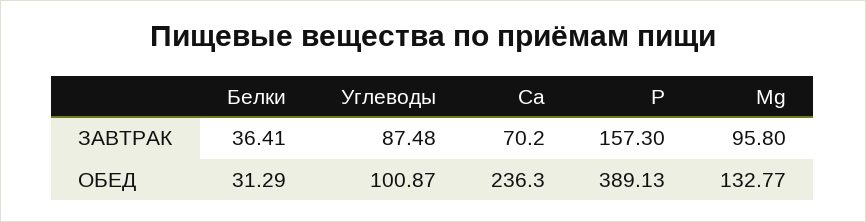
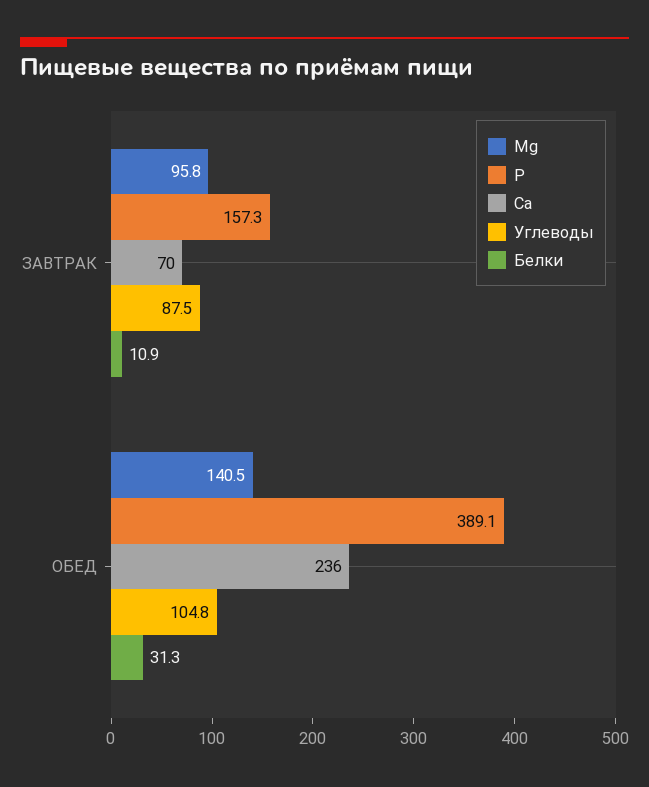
Белки, ЗАВТРАК: 36.41 -> 10.9
Углеводы, ОБЕД: 100.87 -> 104.8
Mg, ОБЕД: 132.77 -> 140.5

